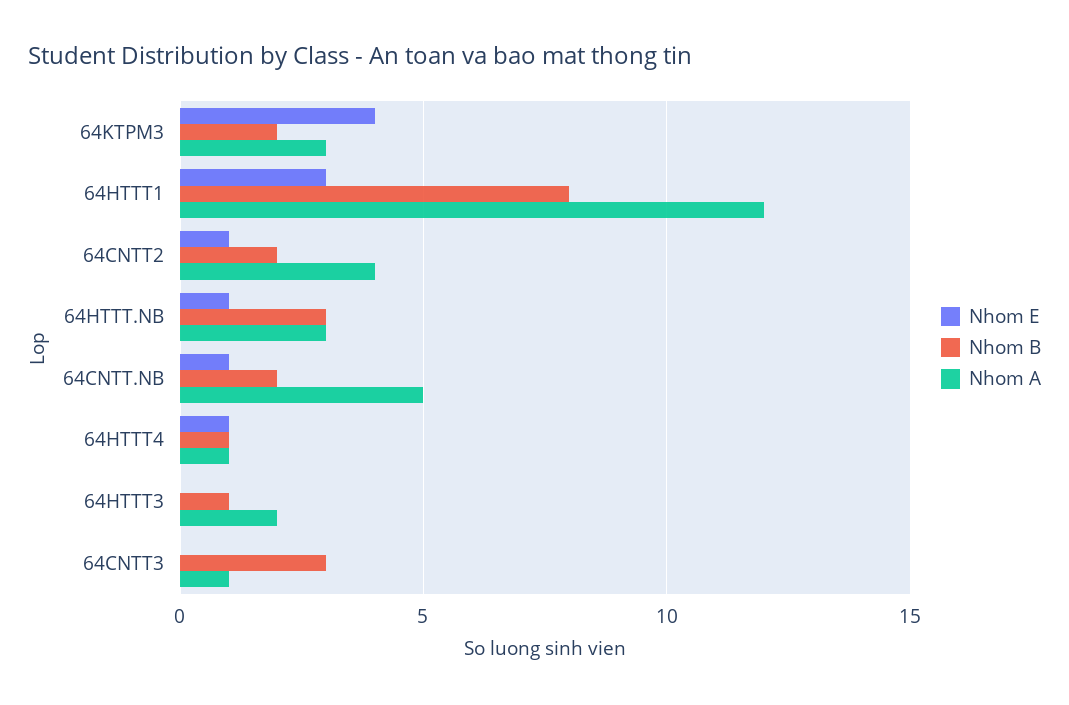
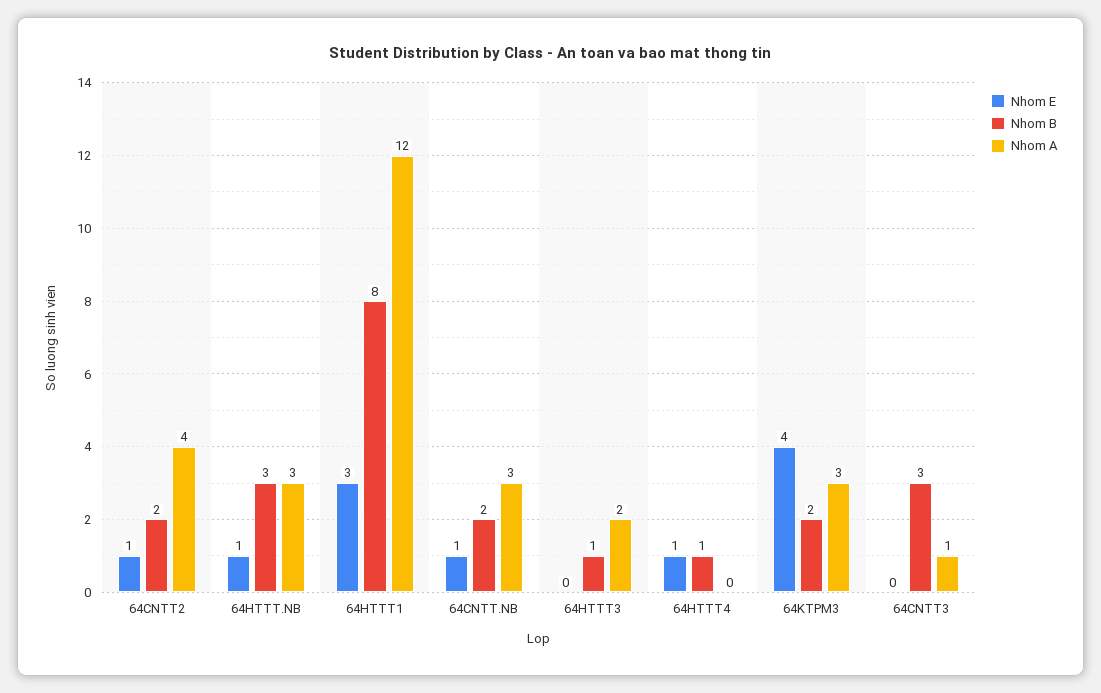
Nhom A, 64CNTT.NB: 5 -> 3
Nhom A, 64HTTT4: 1 -> 0

